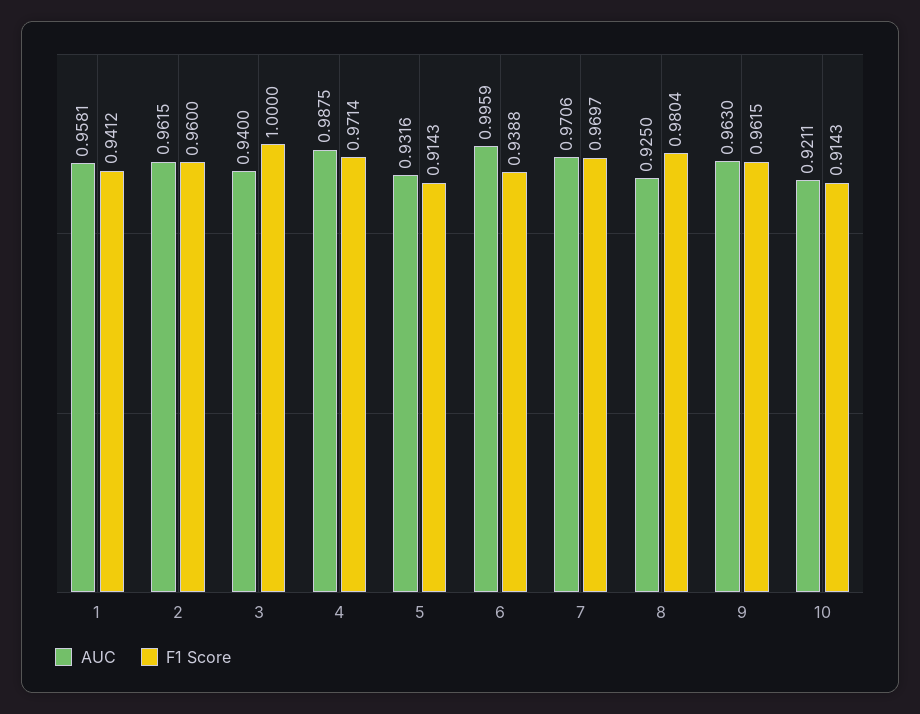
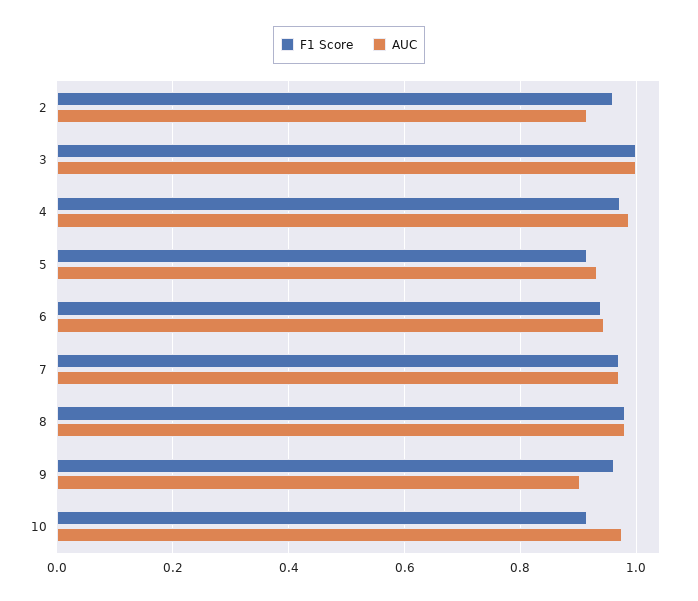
AUC, 1: 0.9581 -> none
F1 Score, 1: 0.9412 -> none
AUC, 2: 0.9615 -> 0.92
AUC, 3: 0.94 -> 1
AUC, 6: 0.9959 -> 0.94
AUC, 8: 0.925 -> 0.98
AUC, 9: 0.963 -> 0.9
AUC, 10: 0.9211 -> 0.98

